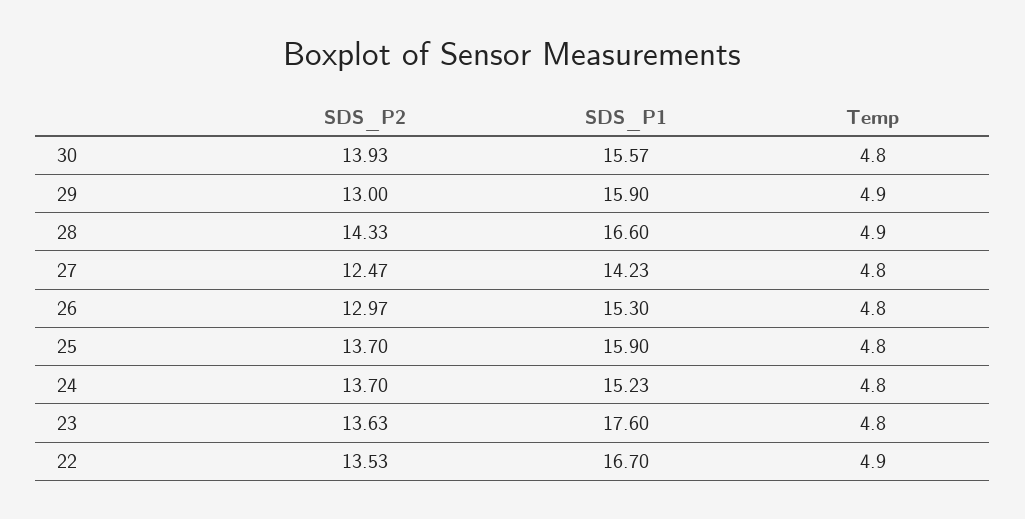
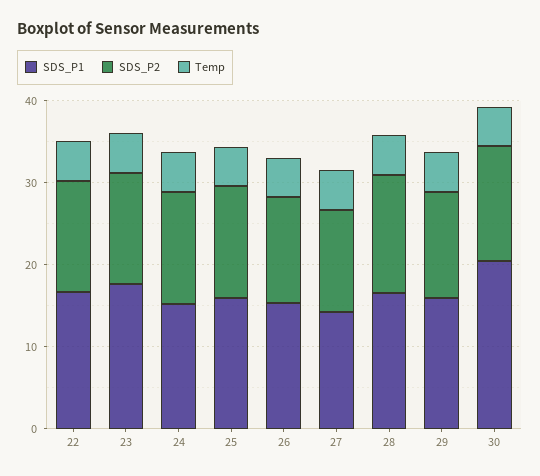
SDS_P1, 30: 15.57 -> 20

